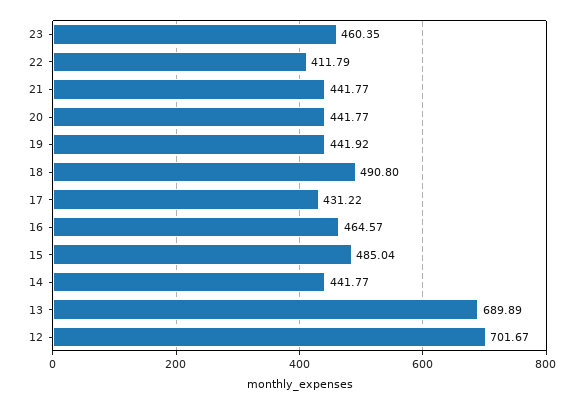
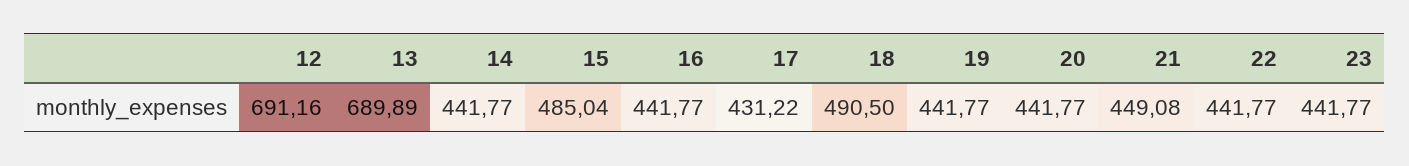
23: 460.35 -> 441.77
22: 411.79 -> 441.77
21: 441.77 -> 449.08
19: 441.92 -> 441.77
18: 490.8 -> 490.5
16: 464.57 -> 441.77
12: 701.67 -> 691.16

